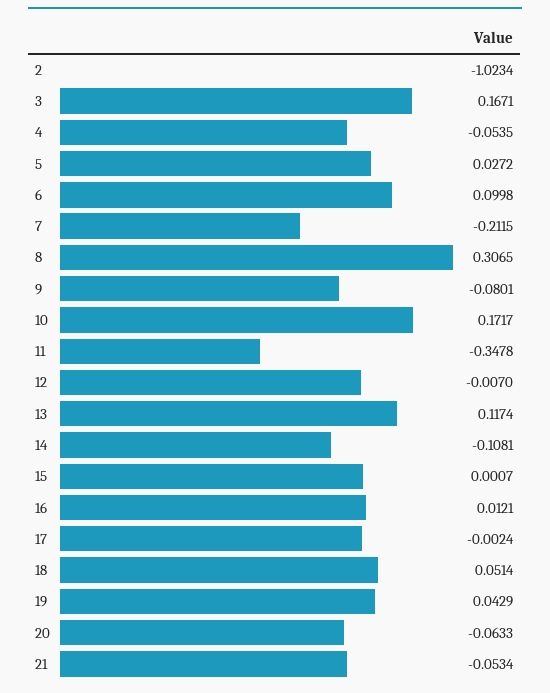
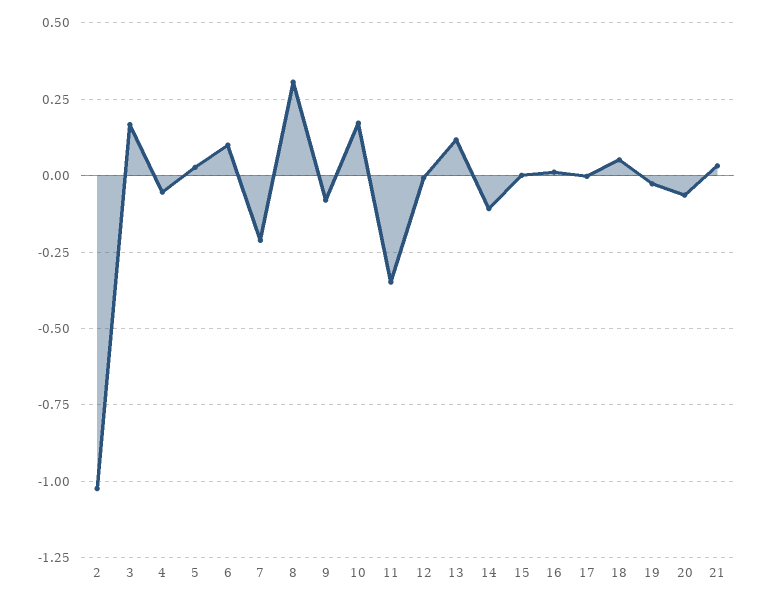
19: 0.0429 -> -0.025
21: -0.0534 -> 0.025

